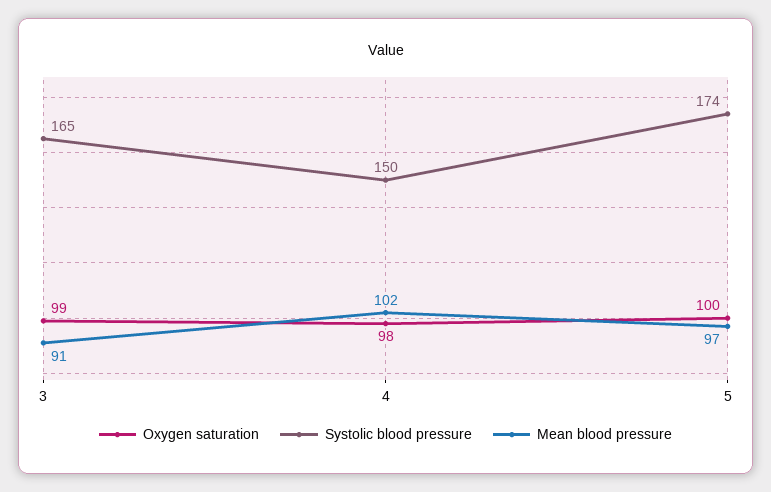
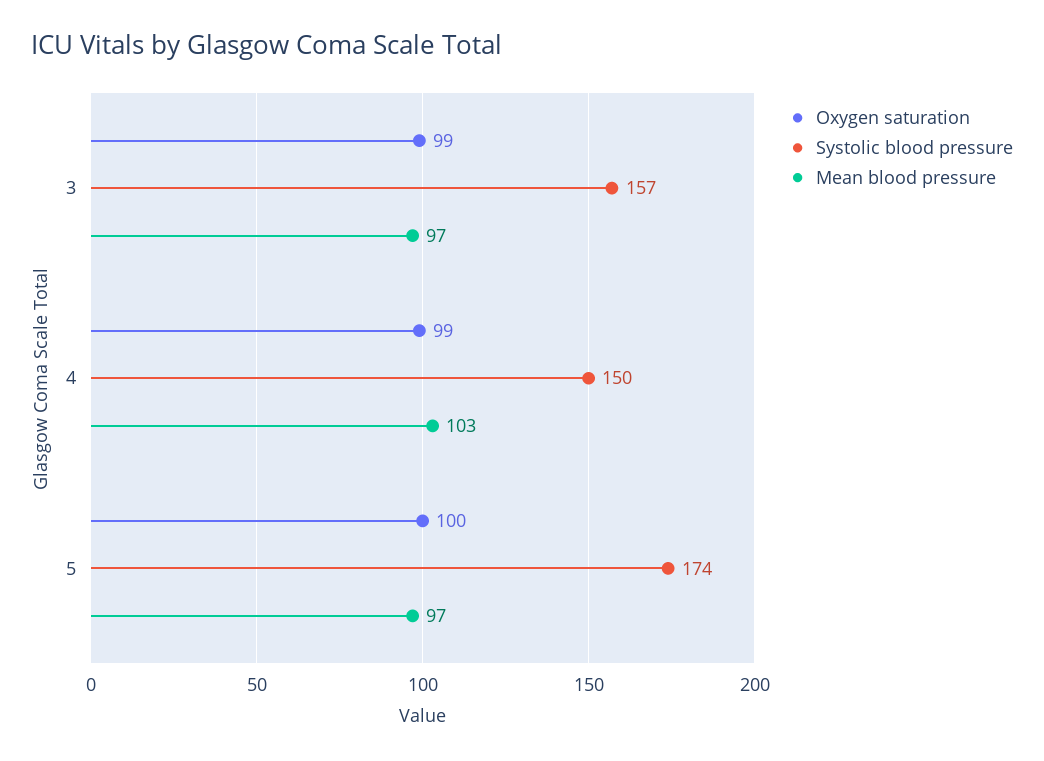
Systolic blood pressure, 3: 165 -> 157
Mean blood pressure, 3: 91 -> 97
Oxygen saturation, 4: 98 -> 99
Mean blood pressure, 4: 102 -> 103

